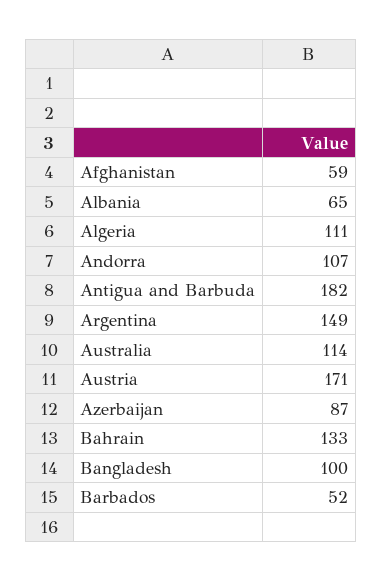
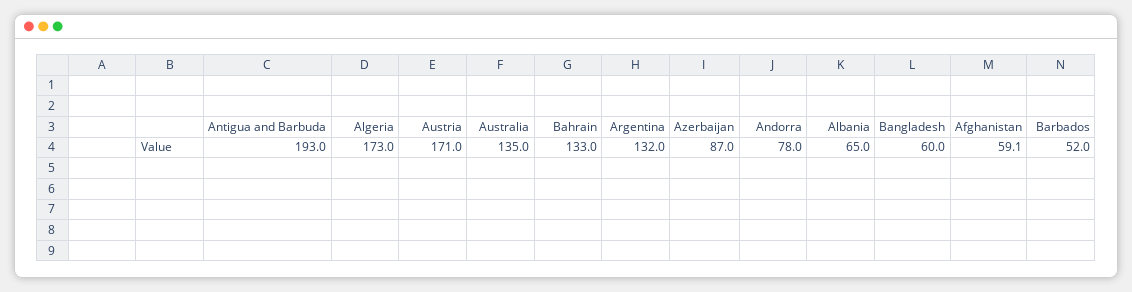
Algeria: 111 -> 173
Andorra: 107 -> 78
Antigua and Barbuda: 182 -> 193
Argentina: 149 -> 132
Australia: 114 -> 135
Bangladesh: 100 -> 60

